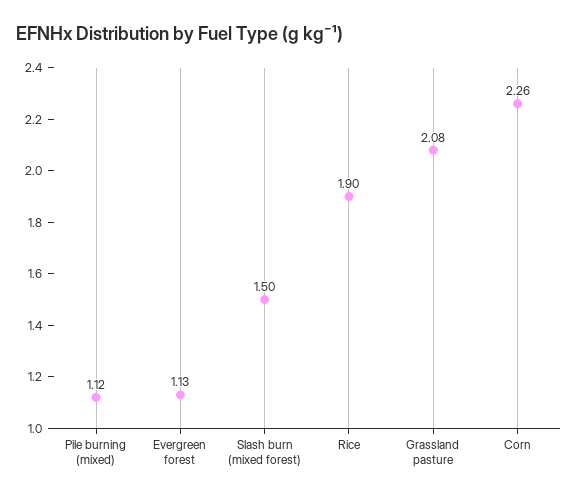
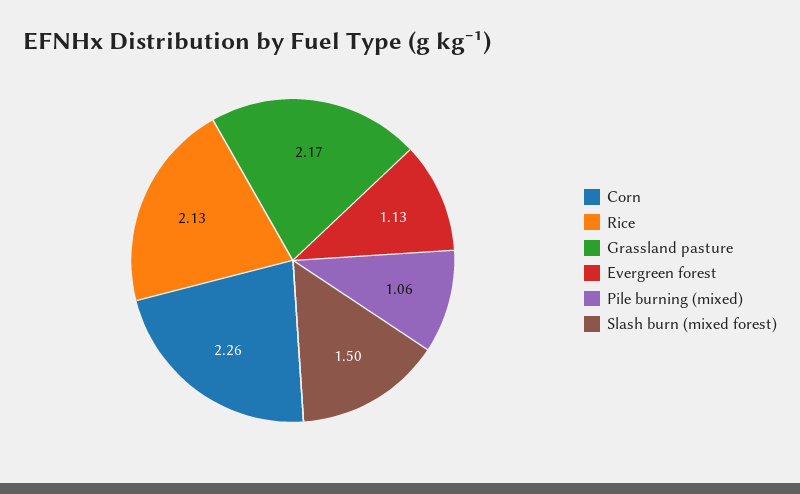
Pile burning (mixed): 1.12 -> 1.06
Rice: 1.9 -> 2.13
Grassland pasture: 2.08 -> 2.17

